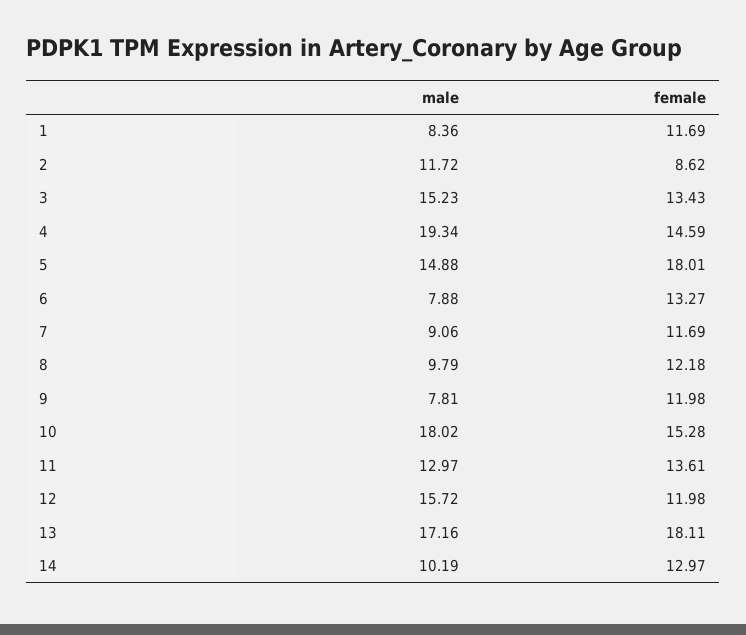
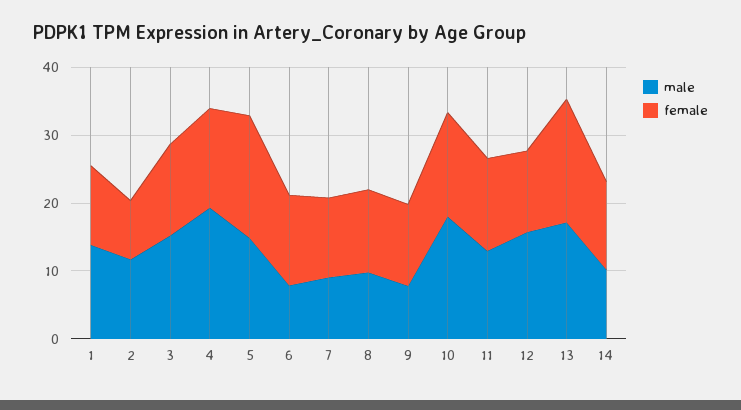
male, 1: 8.36 -> 14

